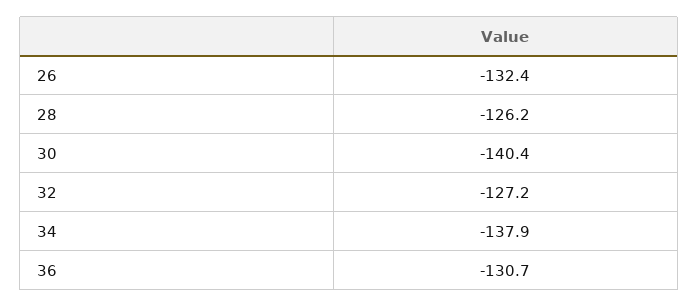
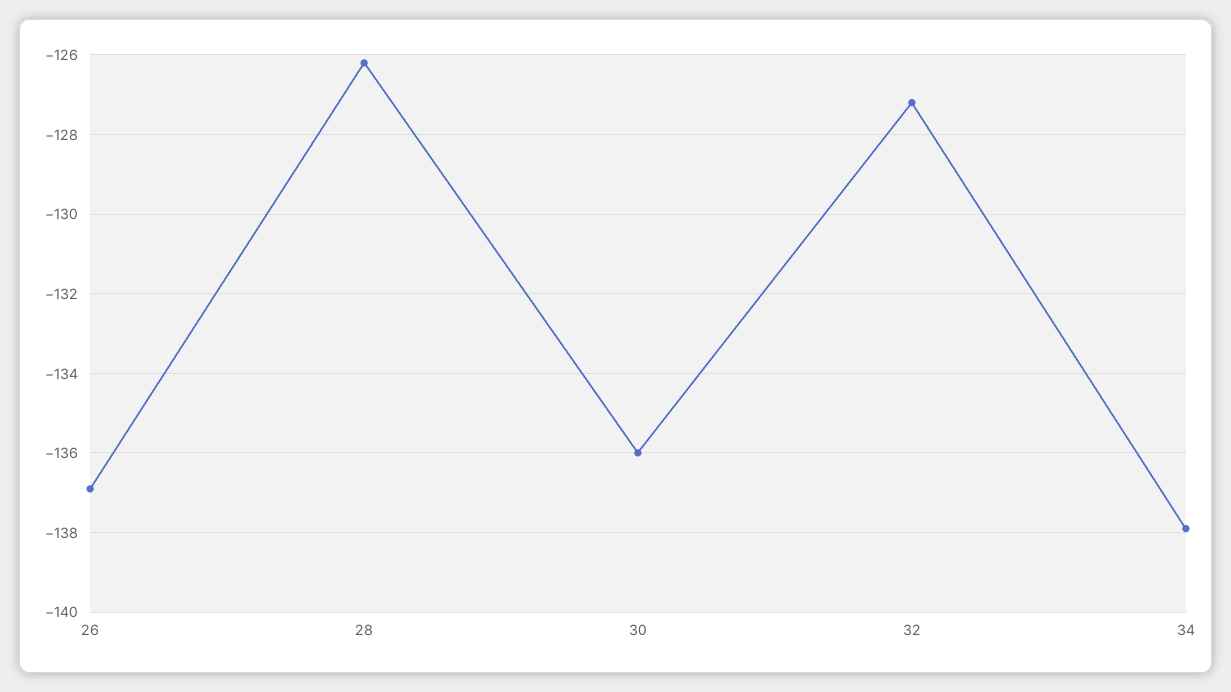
26: -132.4 -> -137
30: -140.4 -> -136
36: -130.7 -> none

